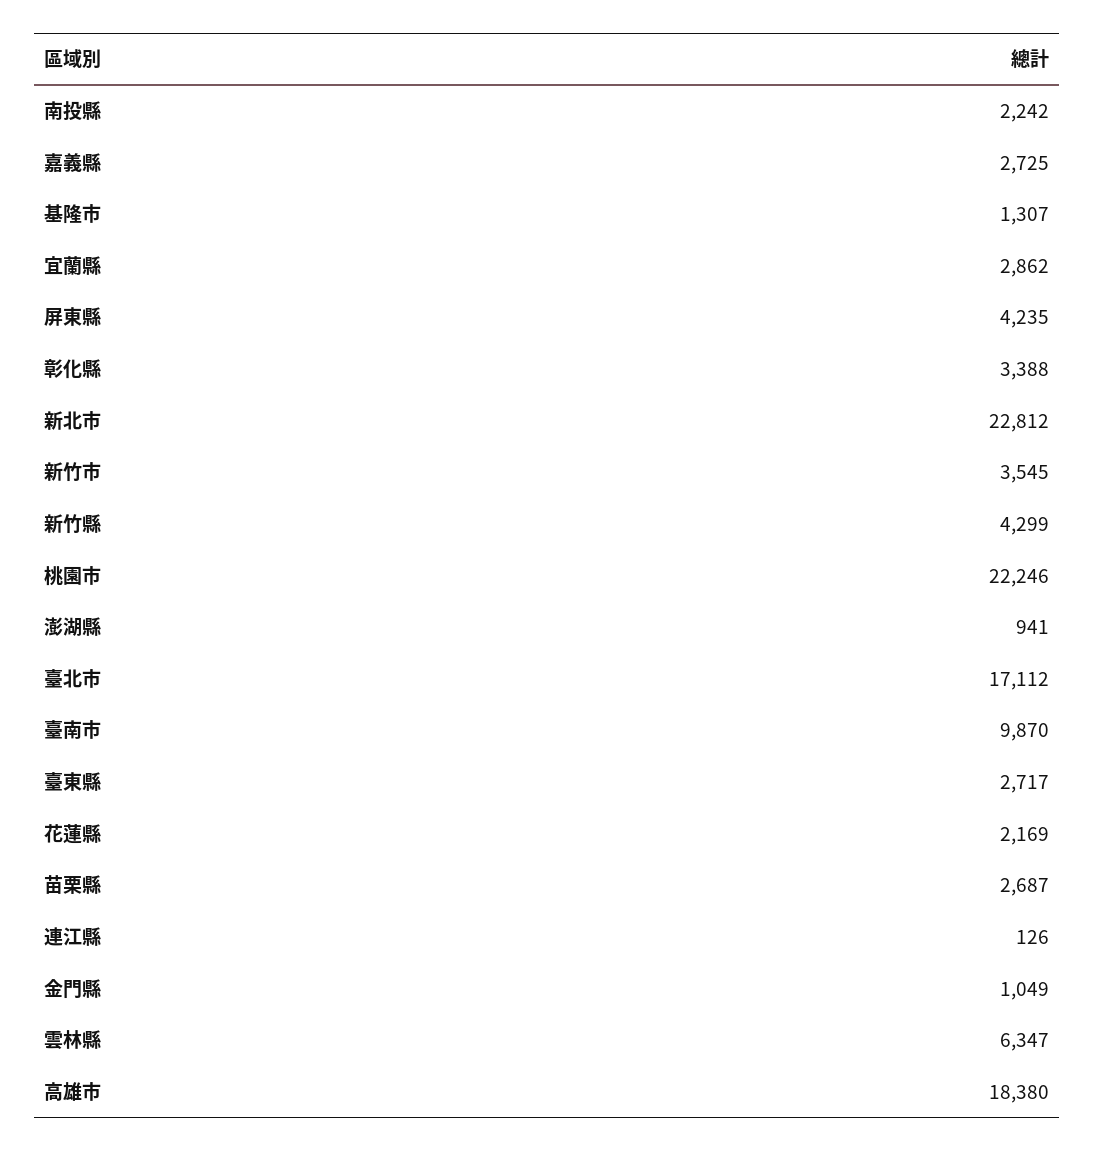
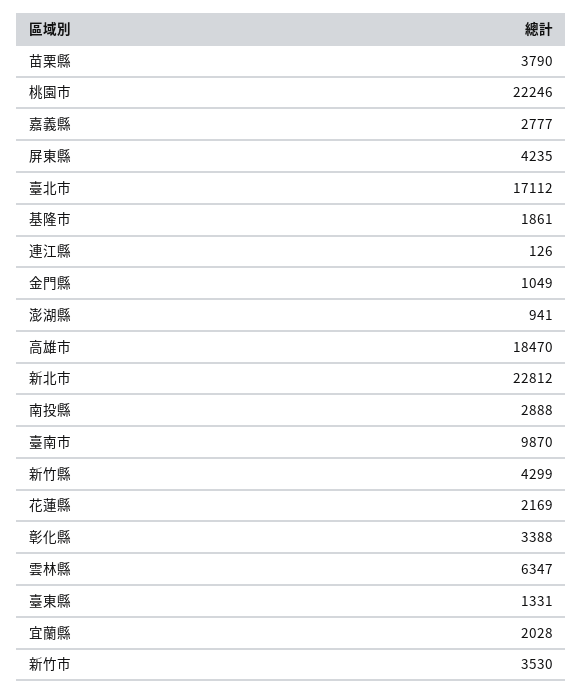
南投縣: 2242 -> 2888
嘉義縣: 2725 -> 2777
基隆市: 1307 -> 1861
宜蘭縣: 2862 -> 2028
新竹市: 3545 -> 3530
臺東縣: 2717 -> 1331
苗栗縣: 2687 -> 3790
高雄市: 18380 -> 18470

